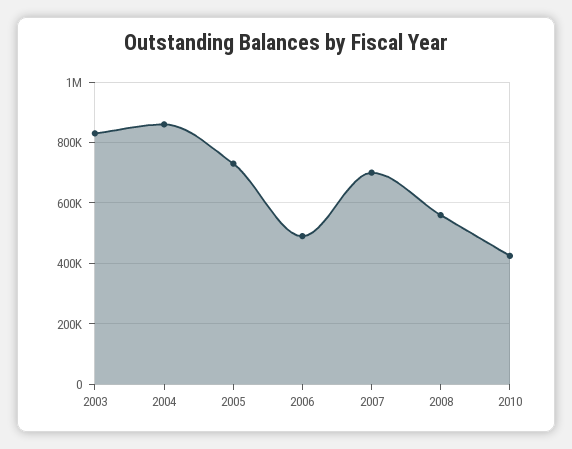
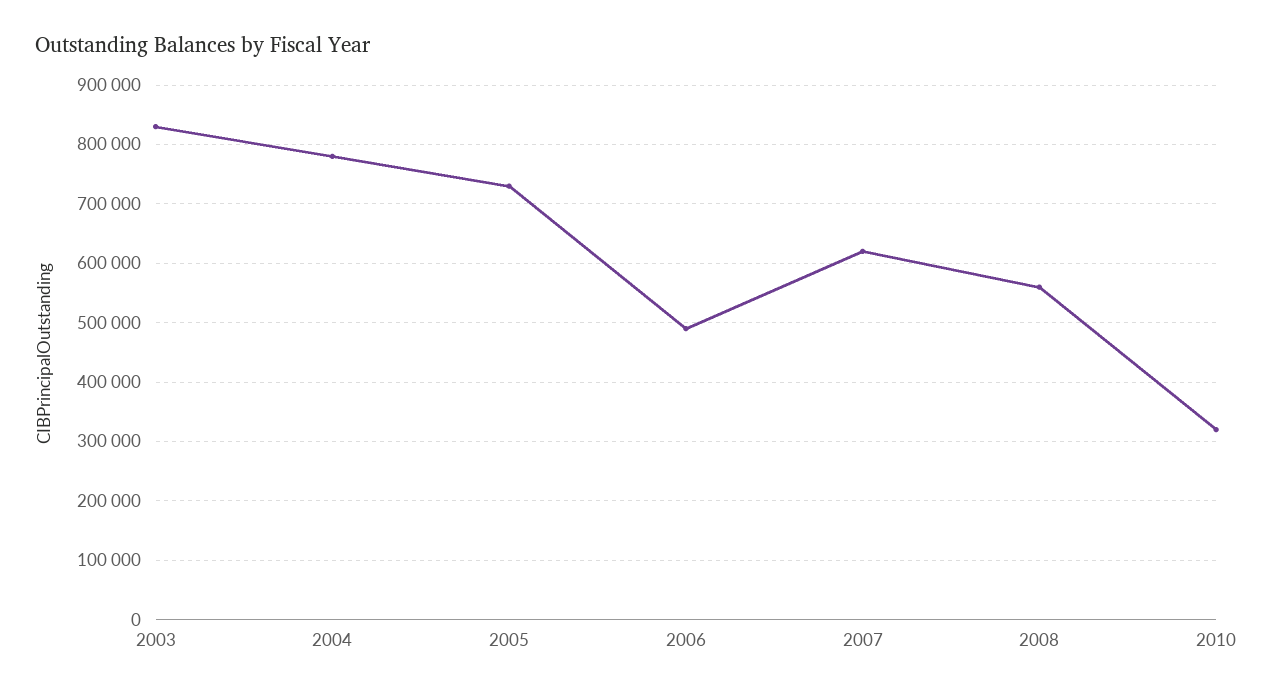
2004: 860000 -> 780000
2007: 700000 -> 620000
2010: 420000 -> 320000

